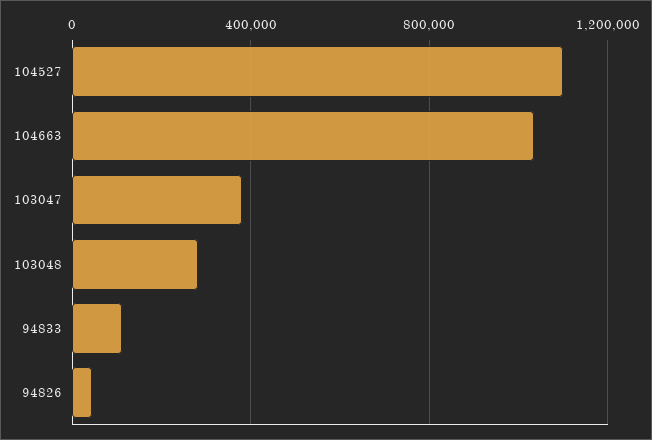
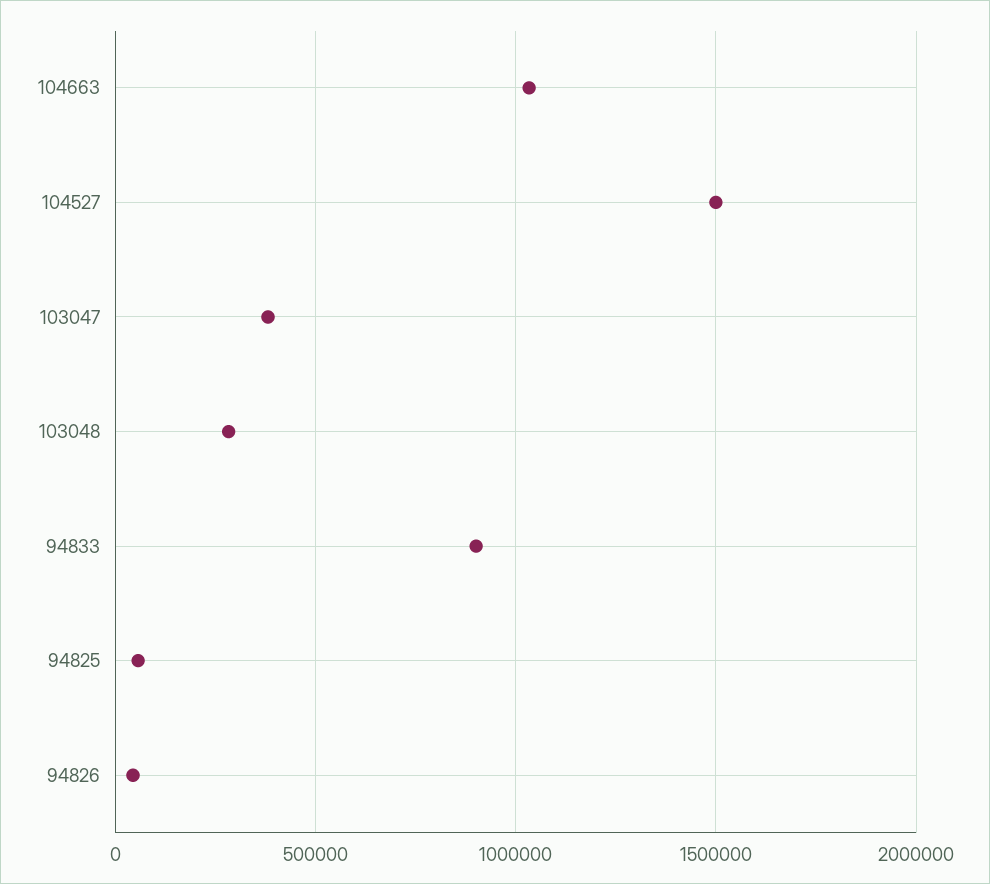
104527: 1100000 -> 1500000
94833: 100000 -> 900000
94825: none -> 50000

